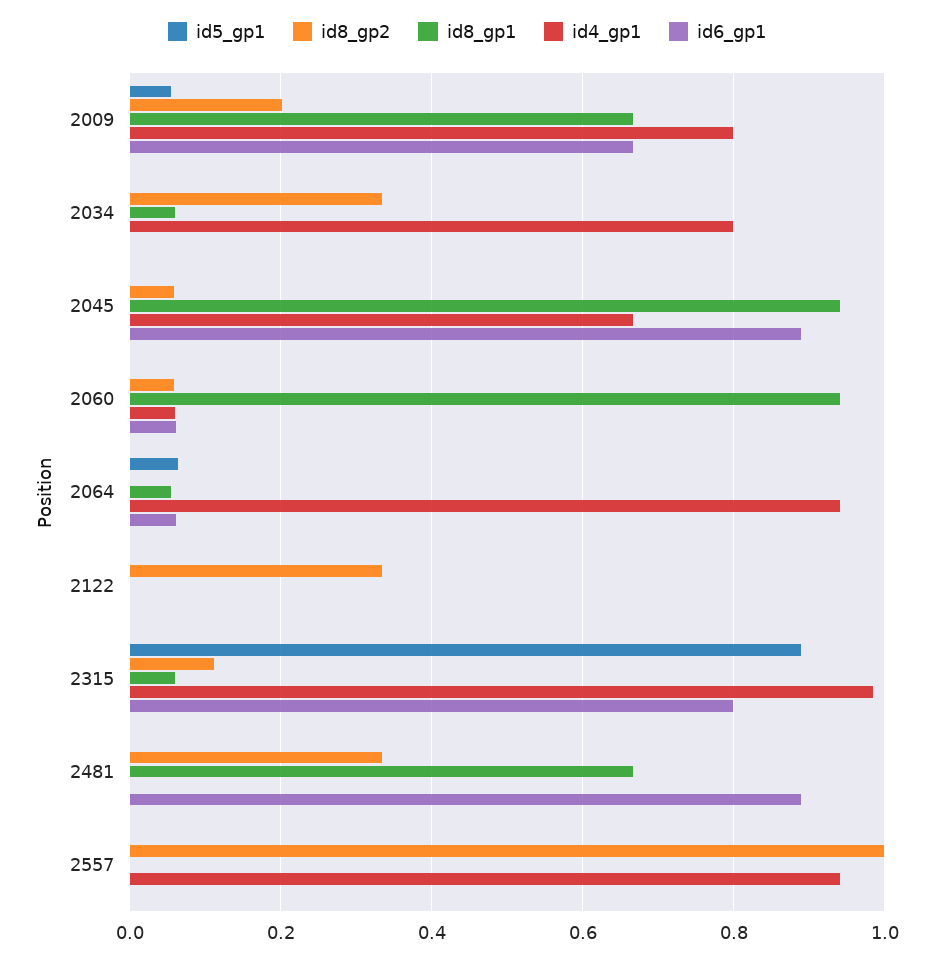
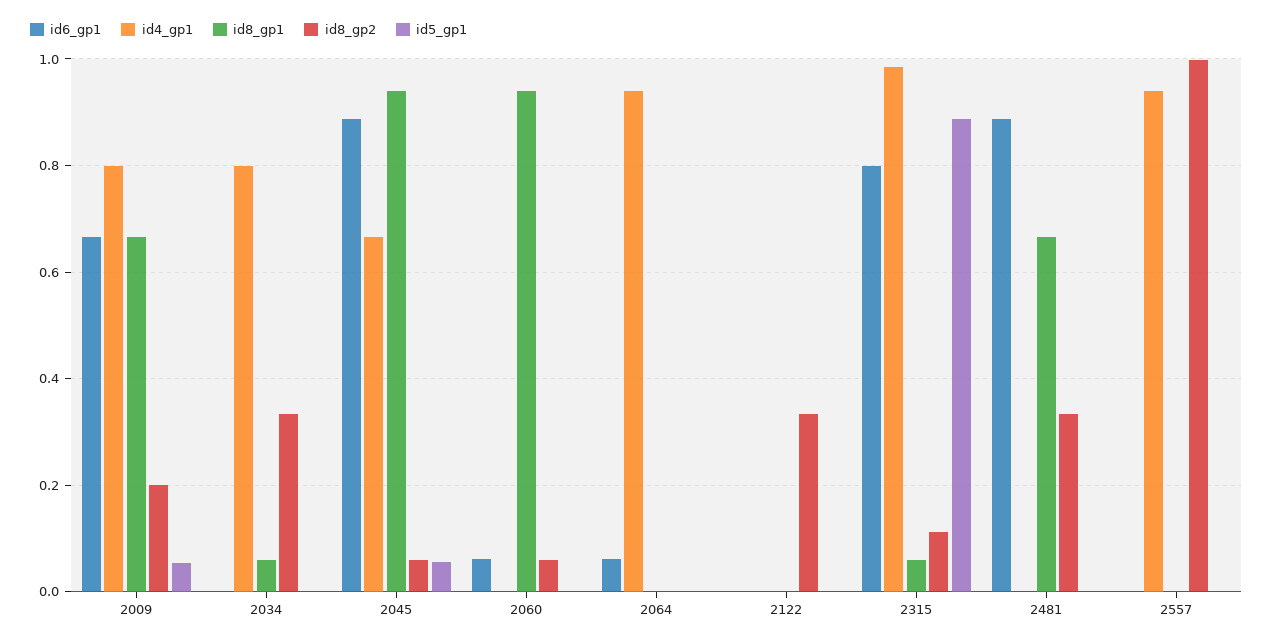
id5_gp1, 2045: 0 -> 0.06
id4_gp1, 2060: 0.06 -> 0
id5_gp1, 2064: 0.06 -> 0
id8_gp1, 2064: 0.06 -> 0

